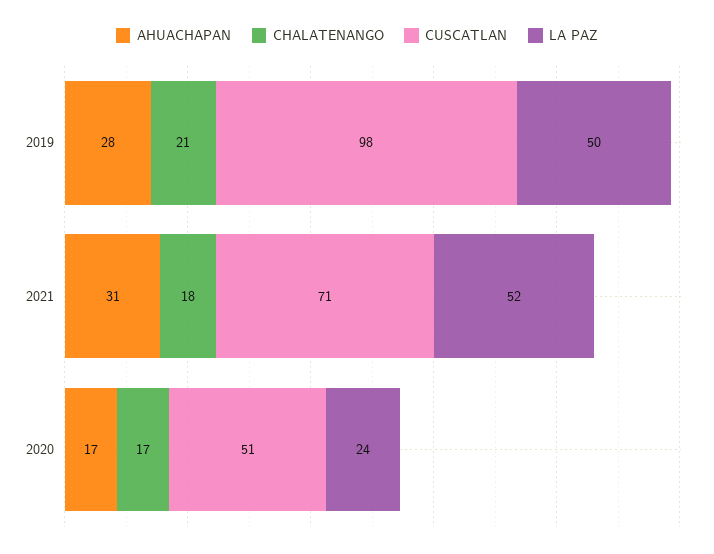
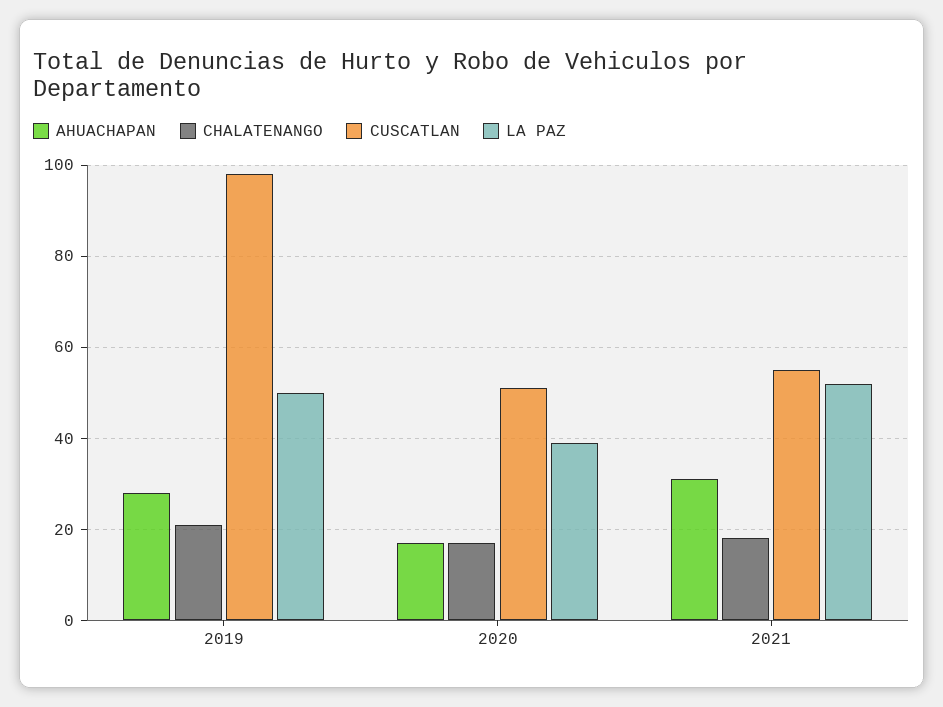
CUSCATLAN, 2021: 71 -> 55
LA PAZ, 2020: 24 -> 40

